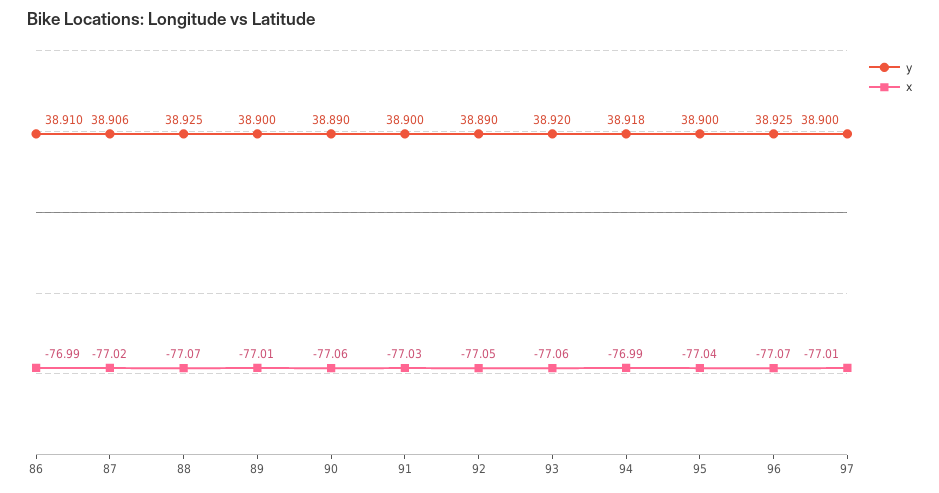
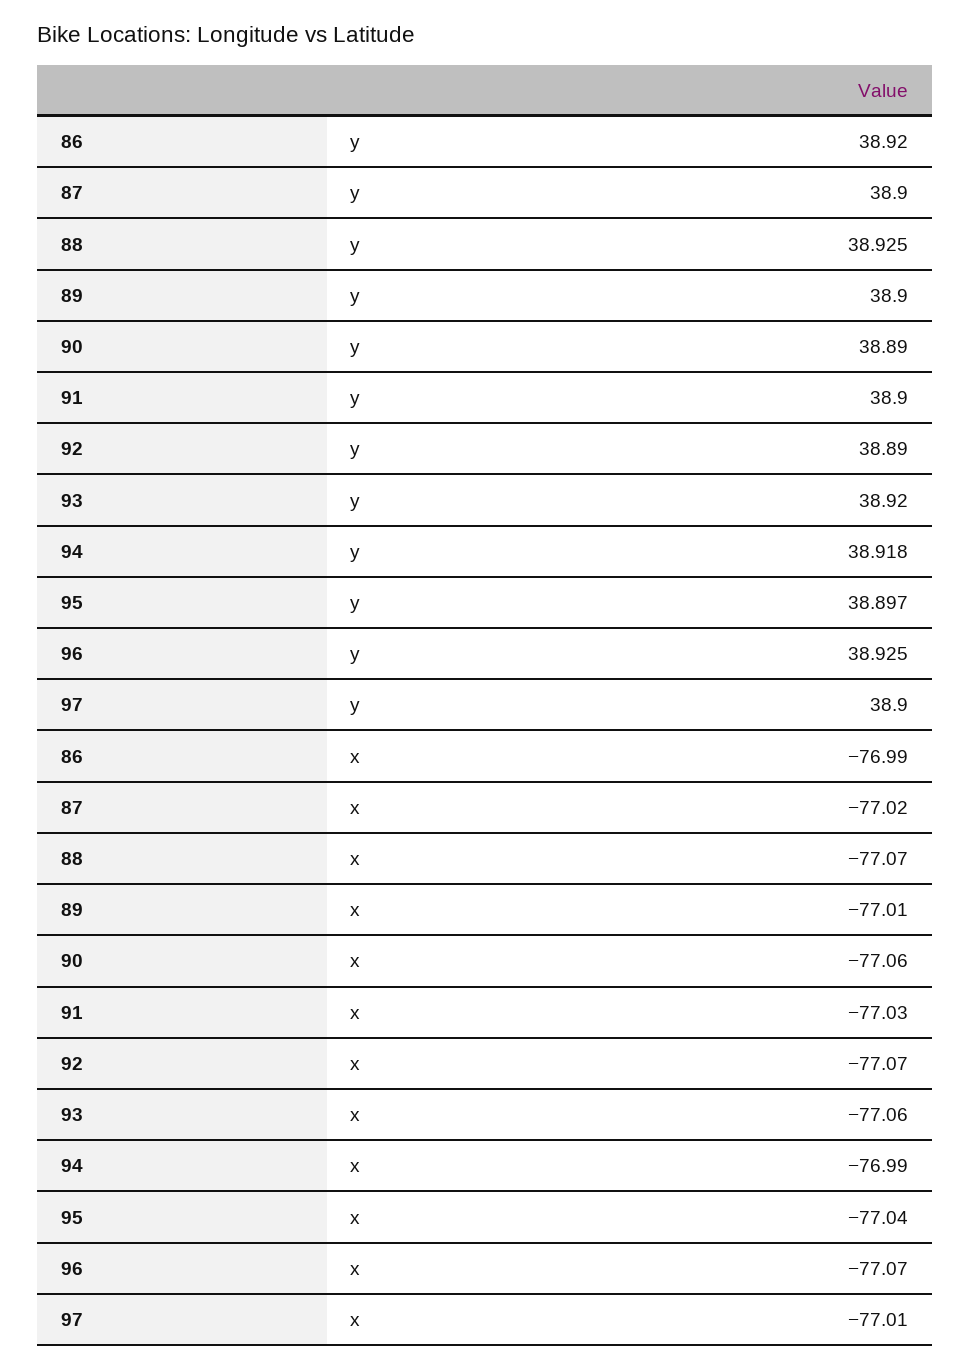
y, 86: 38.91 -> 38.92
y, 87: 38.906 -> 38.9
x, 92: -77.05 -> -77.07
y, 95: 38.9 -> 38.897

